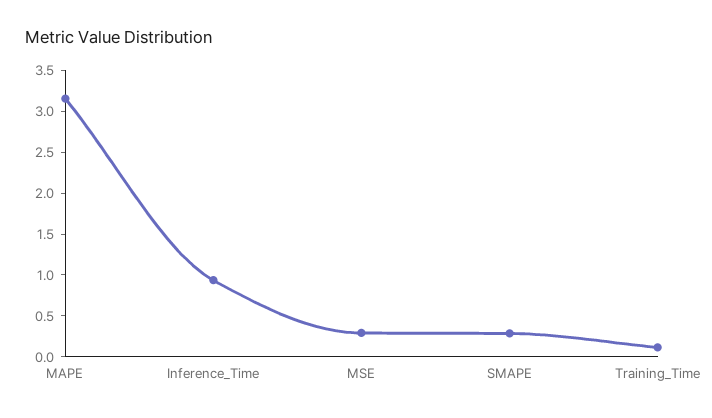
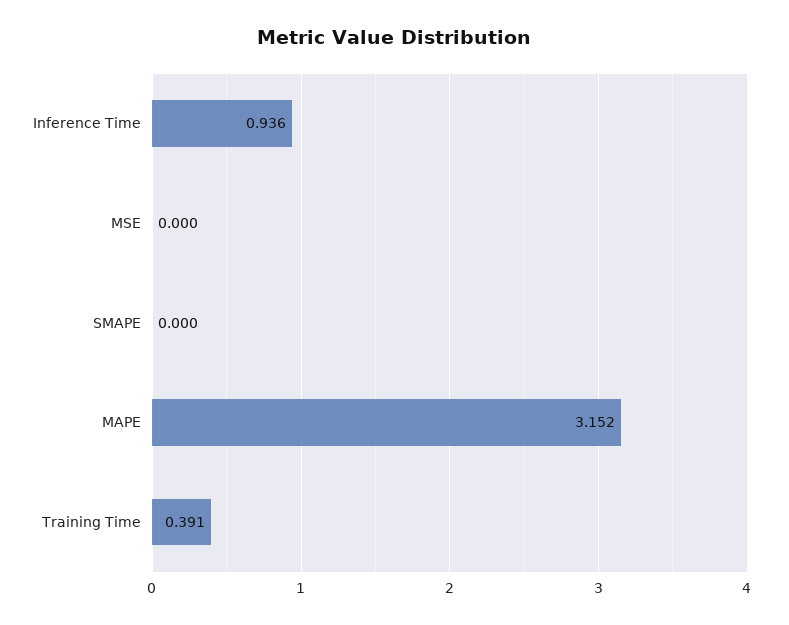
MSE: 0.3 -> 0
SMAPE: 0.3 -> 0
Training_Time: 0.1 -> 0.391

